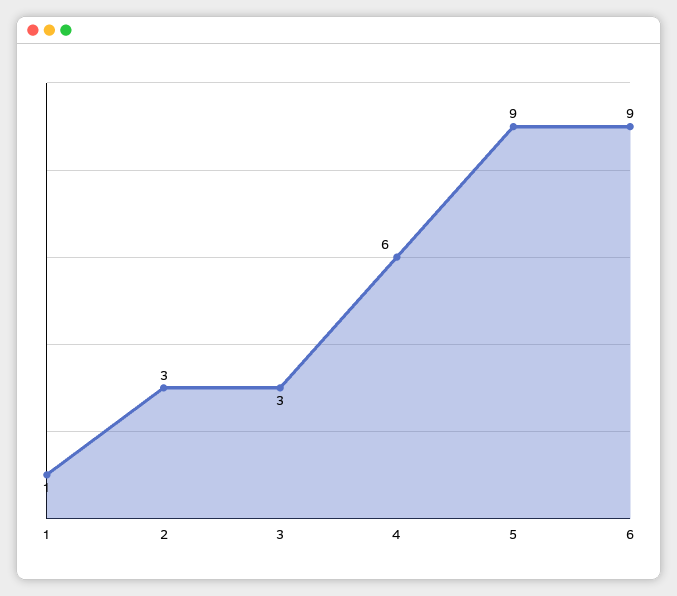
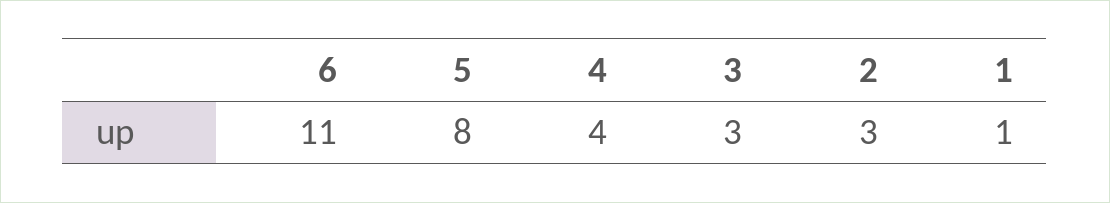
4: 6 -> 4
5: 9 -> 8
6: 9 -> 11

